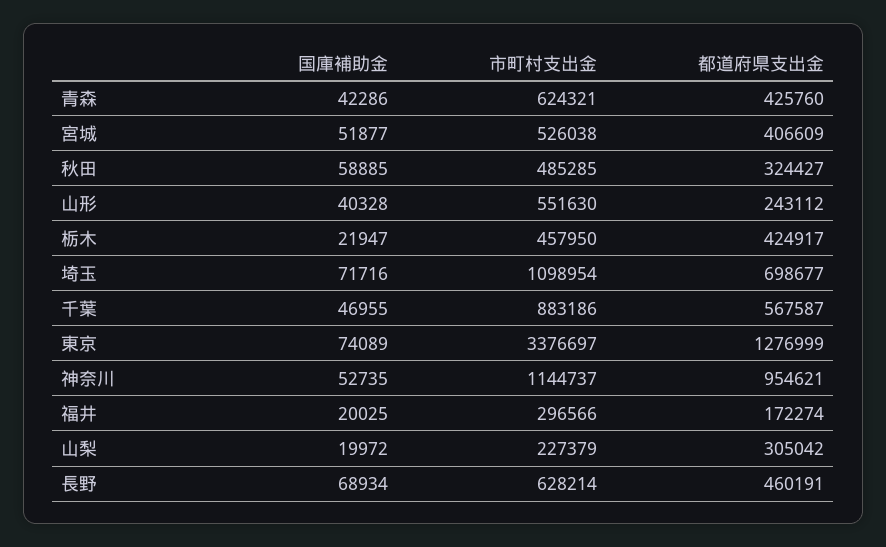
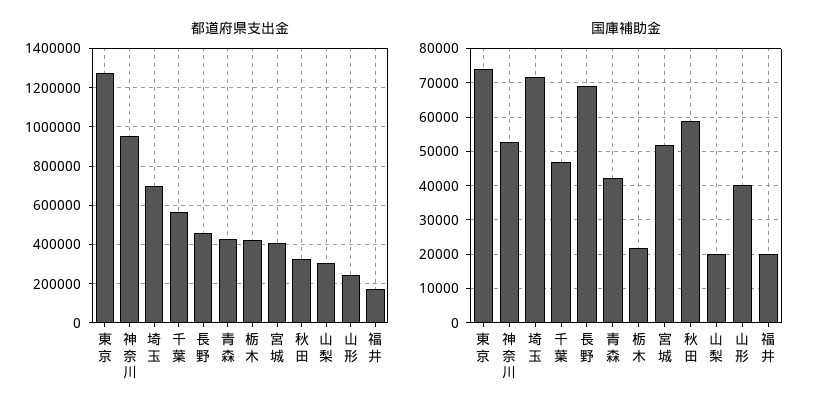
市町村支出金, 青森: 624321 -> none
市町村支出金, 宮城: 526038 -> none
市町村支出金, 秋田: 485285 -> none
市町村支出金, 山形: 551630 -> none
市町村支出金, 栃木: 457950 -> none
市町村支出金, 埼玉: 1098954 -> none
市町村支出金, 千葉: 883186 -> none
市町村支出金, 東京: 3376697 -> none
市町村支出金, 神奈川: 1144737 -> none
市町村支出金, 福井: 296566 -> none
市町村支出金, 山梨: 227379 -> none
市町村支出金, 長野: 628214 -> none

